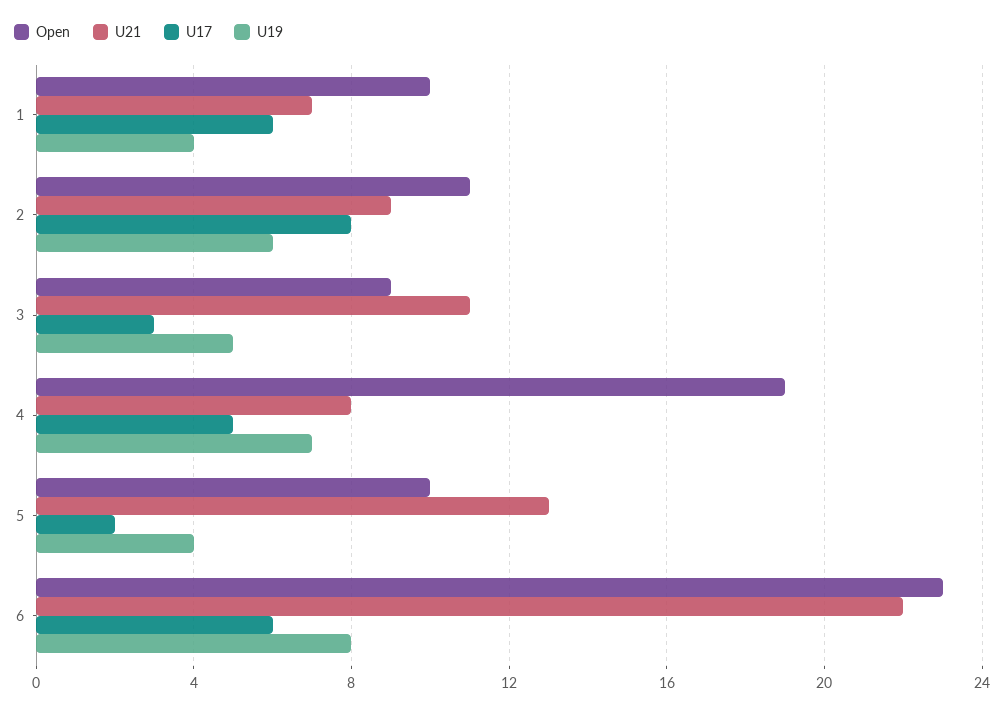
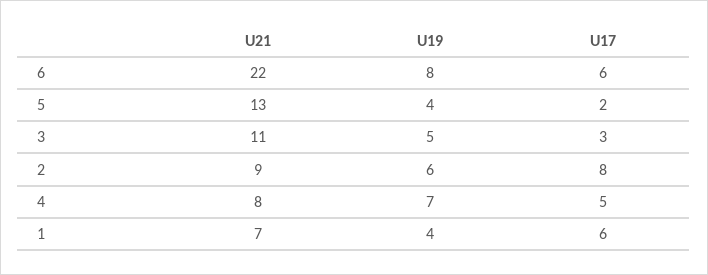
Open, 1: 10 -> none
Open, 2: 11 -> none
Open, 3: 9 -> none
Open, 4: 19 -> none
Open, 5: 10 -> none
Open, 6: 23 -> none

